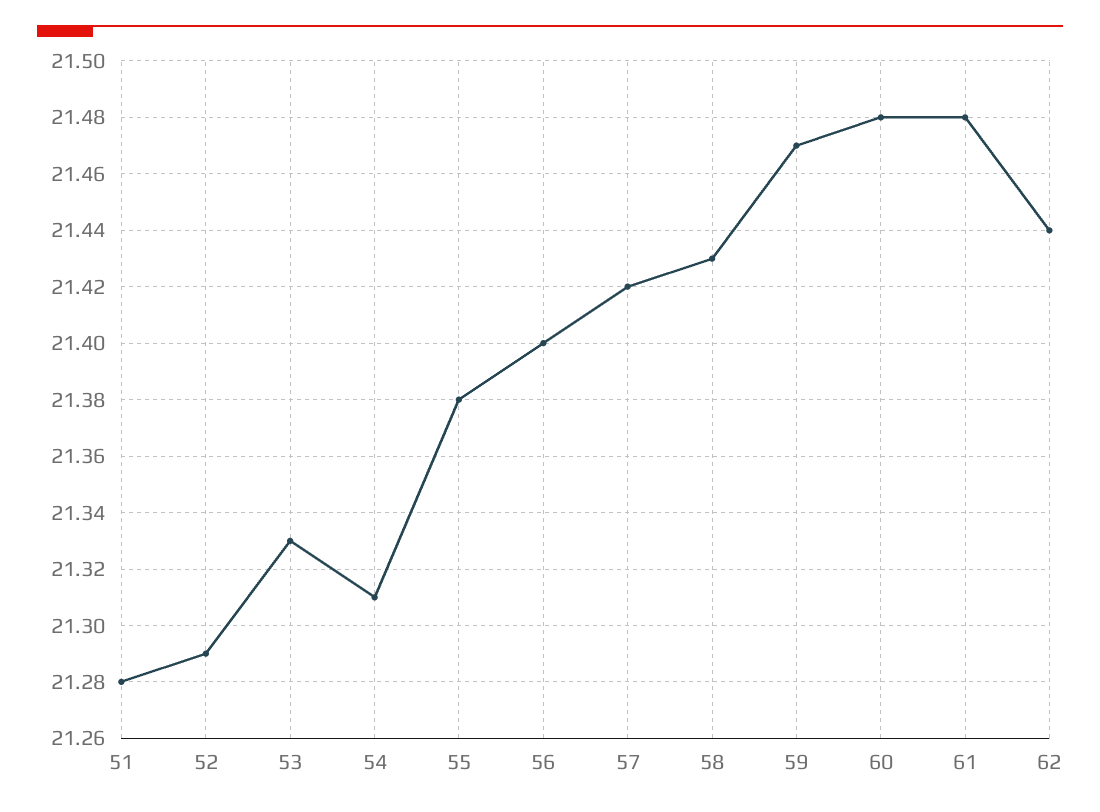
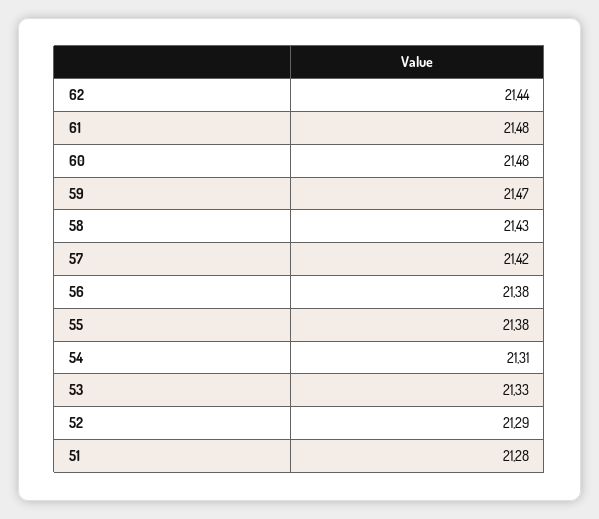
56: 21.4 -> 21.38

